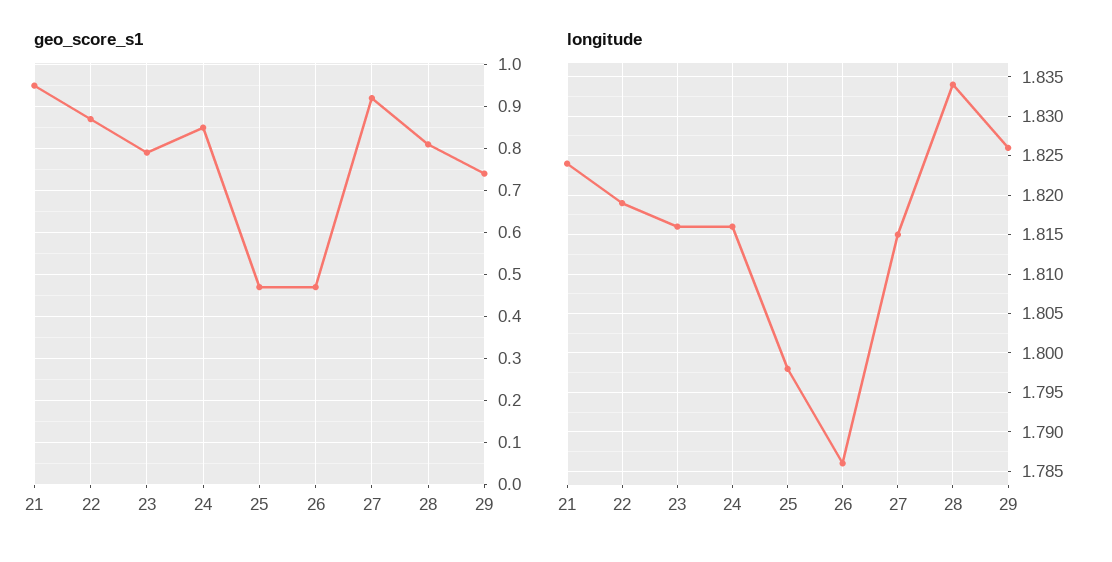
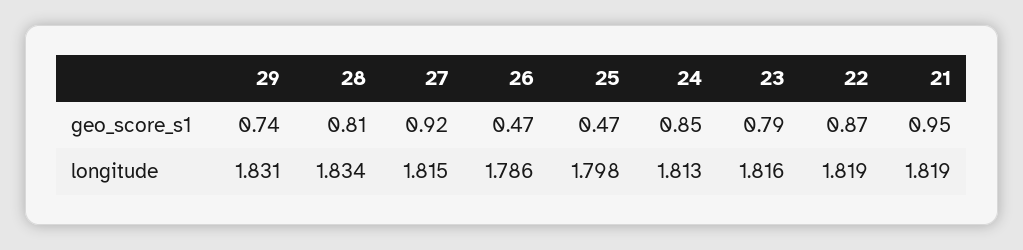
longitude, 21: 1.824 -> 1.819
longitude, 24: 1.816 -> 1.813
longitude, 29: 1.826 -> 1.831

